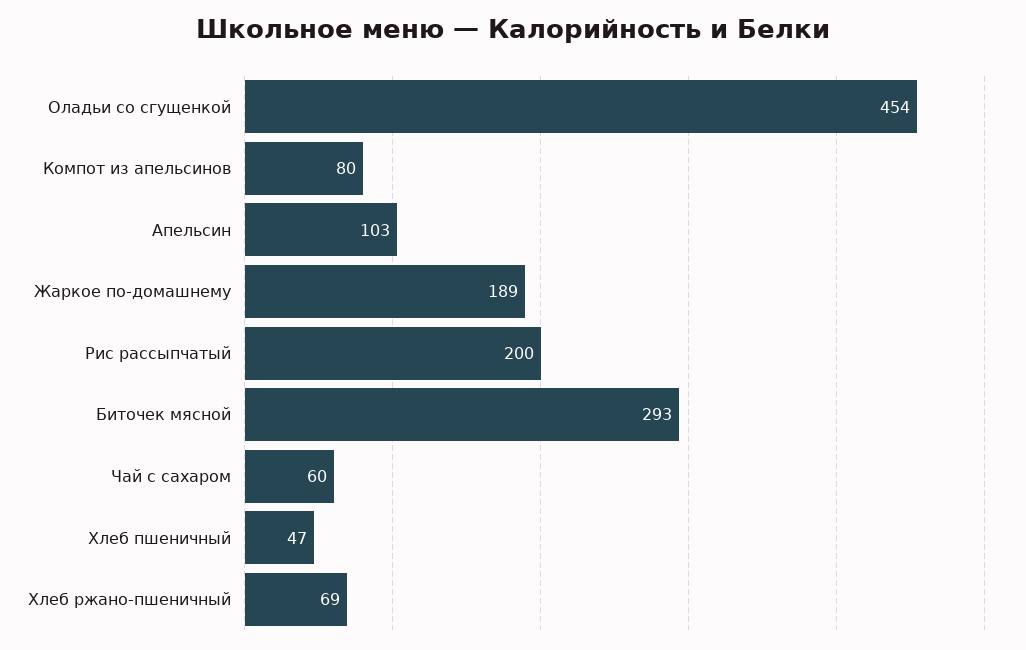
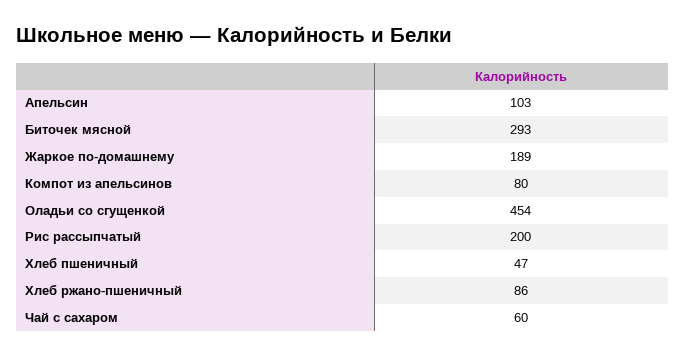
Хлеб ржано-пшеничный: 69 -> 86

